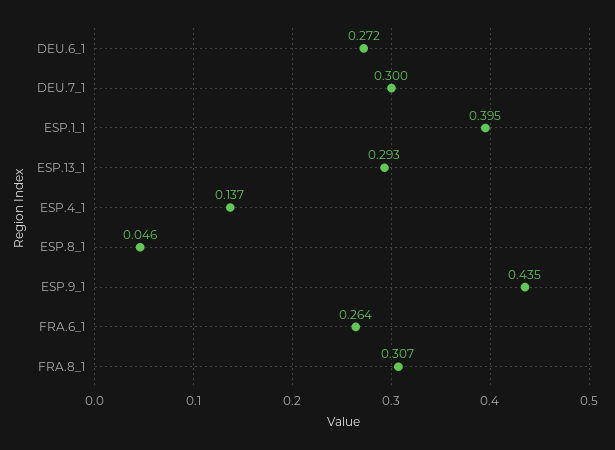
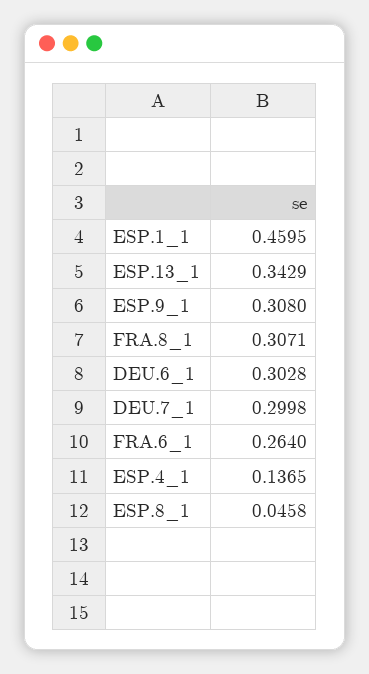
DEU.6_1: 0.272 -> 0.3028
ESP.1_1: 0.395 -> 0.4595
ESP.13_1: 0.293 -> 0.3429
ESP.9_1: 0.435 -> 0.308

